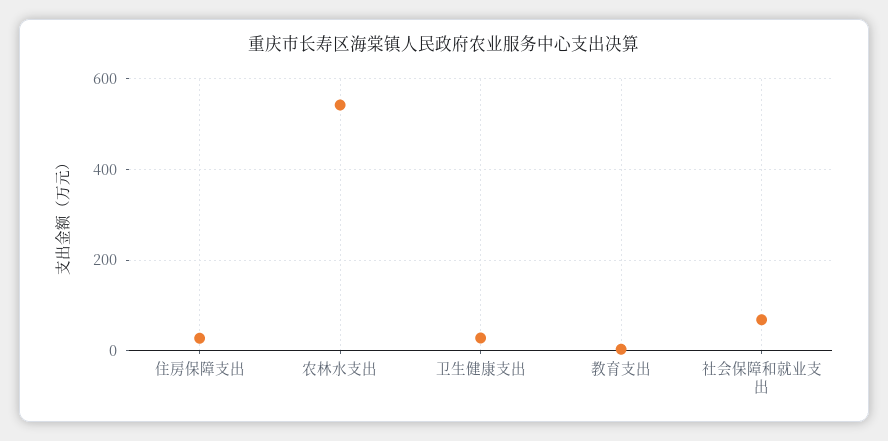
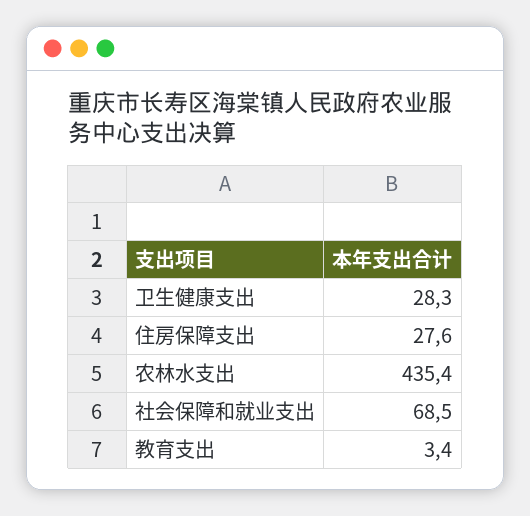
农林水支出: 540 -> 435.4

